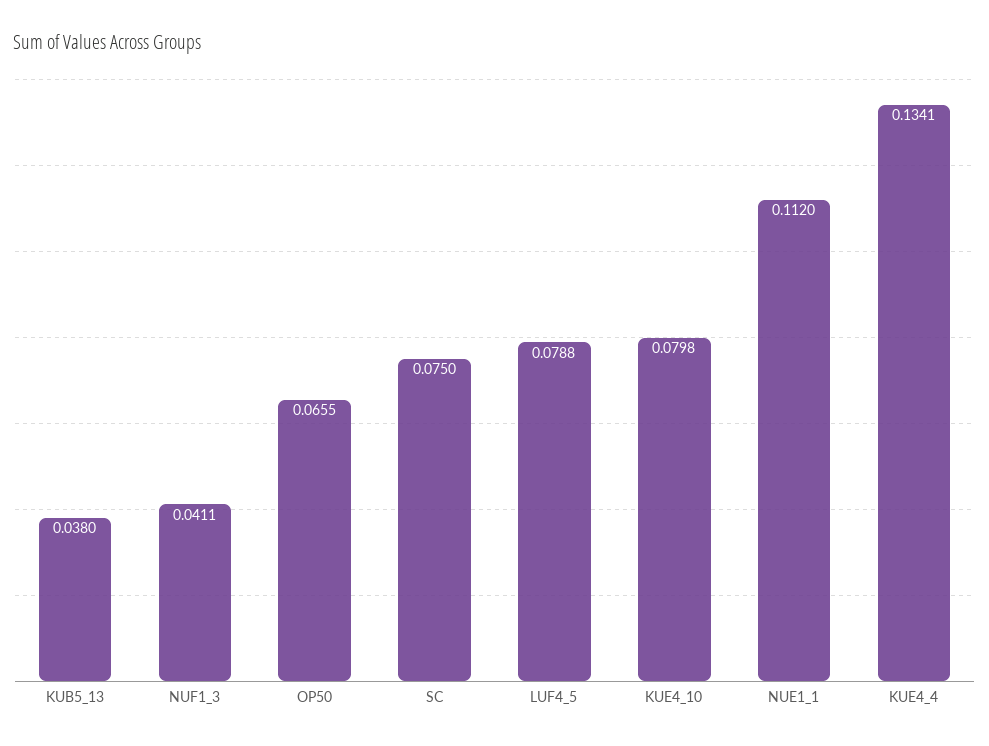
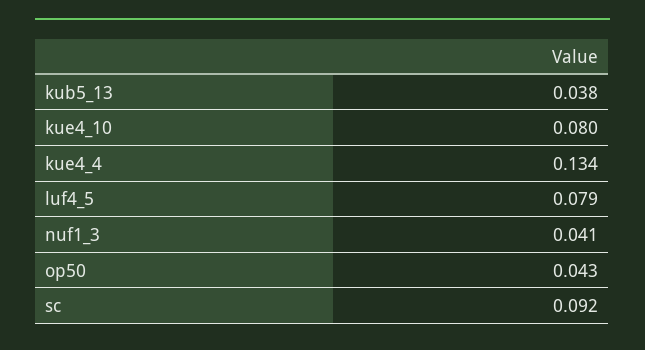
OP50: 0.0655 -> 0.043
SC: 0.075 -> 0.092
NUE1_1: 0.112 -> none

